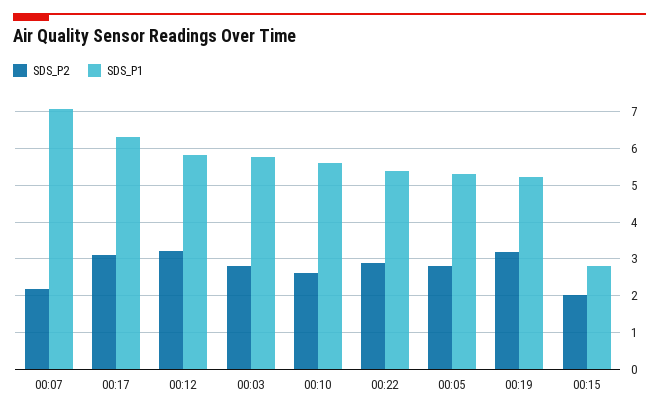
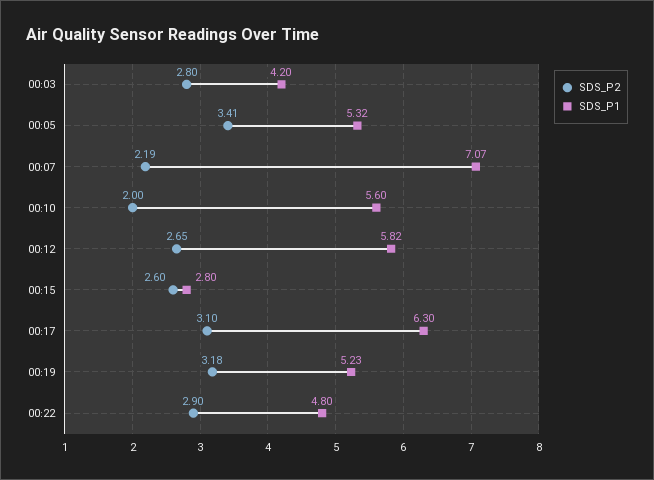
SDS_P2, 00:12: 3.2 -> 2.65
SDS_P1, 00:03: 5.8 -> 4.2
SDS_P2, 00:10: 2.6 -> 2
SDS_P1, 00:22: 5.4 -> 4.8
SDS_P2, 00:05: 2.8 -> 3.41
SDS_P2, 00:15: 2 -> 2.6

